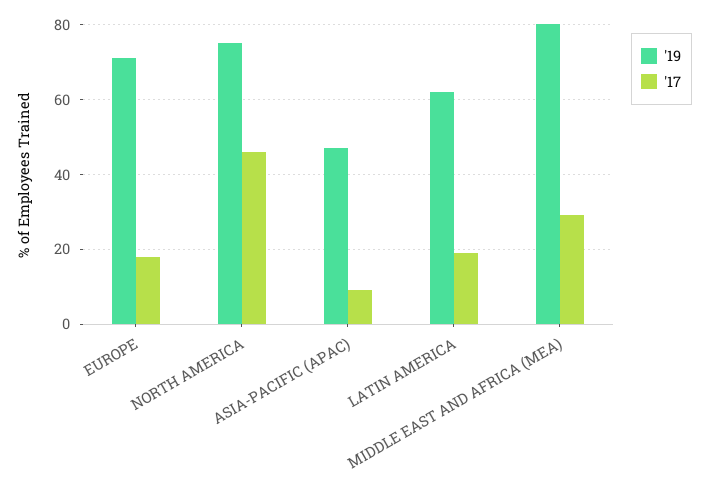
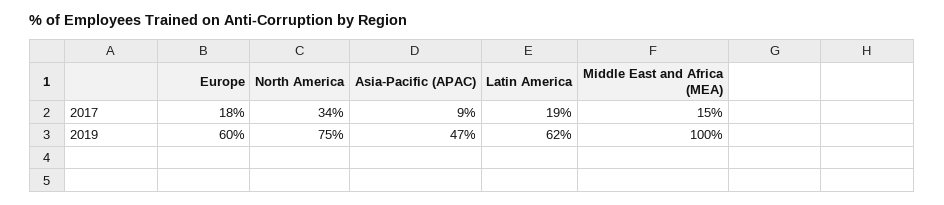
'19, EUROPE: 70 -> 60
'17, NORTH AMERICA: 45 -> 34
'19, MIDDLE EAST AND AFRICA (MEA): 80 -> 100
'17, MIDDLE EAST AND AFRICA (MEA): 30 -> 15

